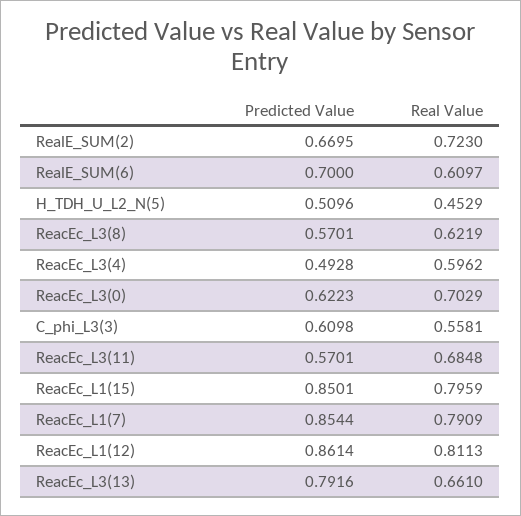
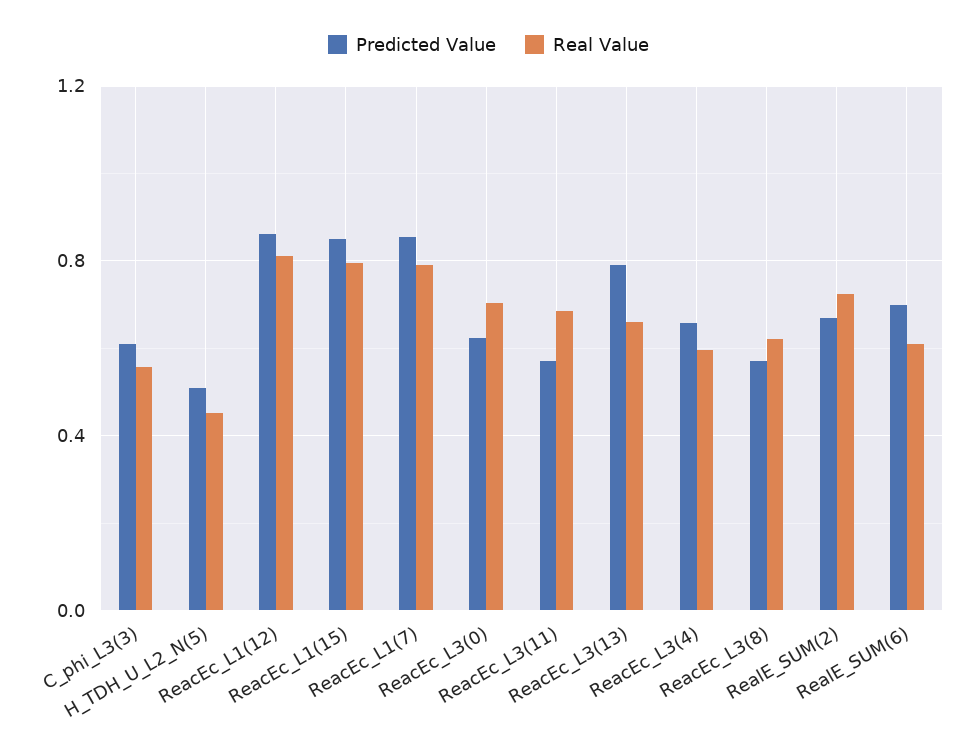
Predicted Value, ReacEc_L3(4): 0.4928 -> 0.65

